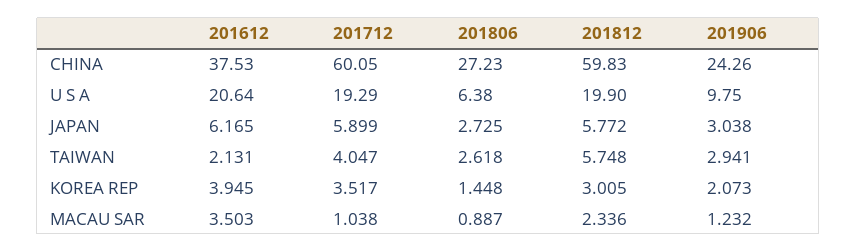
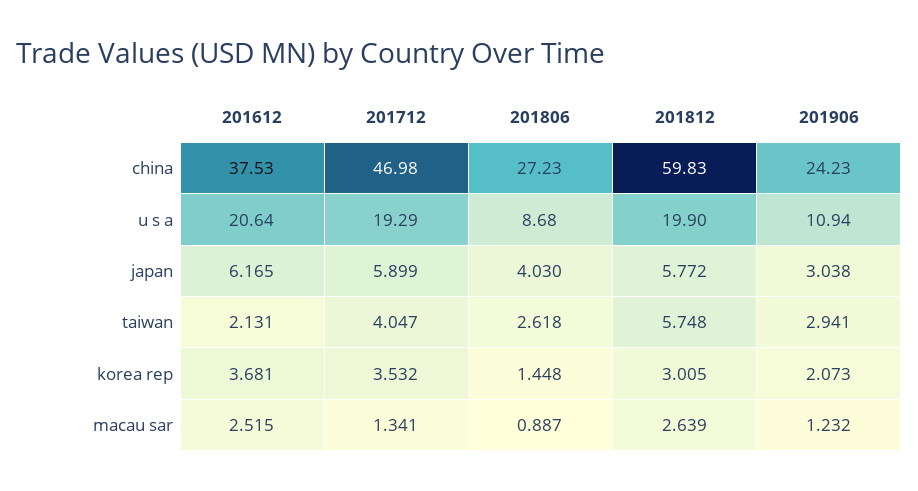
201712, CHINA: 60.05 -> 46.98
201906, CHINA: 24.26 -> 24.23
201806, U S A: 6.38 -> 8.68
201906, U S A: 9.75 -> 10.94
201806, JAPAN: 2.725 -> 4.03
201612, KOREA REP: 3.945 -> 3.681
201712, KOREA REP: 3.517 -> 3.532
201612, MACAU SAR: 3.503 -> 2.515
201712, MACAU SAR: 1.038 -> 1.341
201812, MACAU SAR: 2.336 -> 2.639

